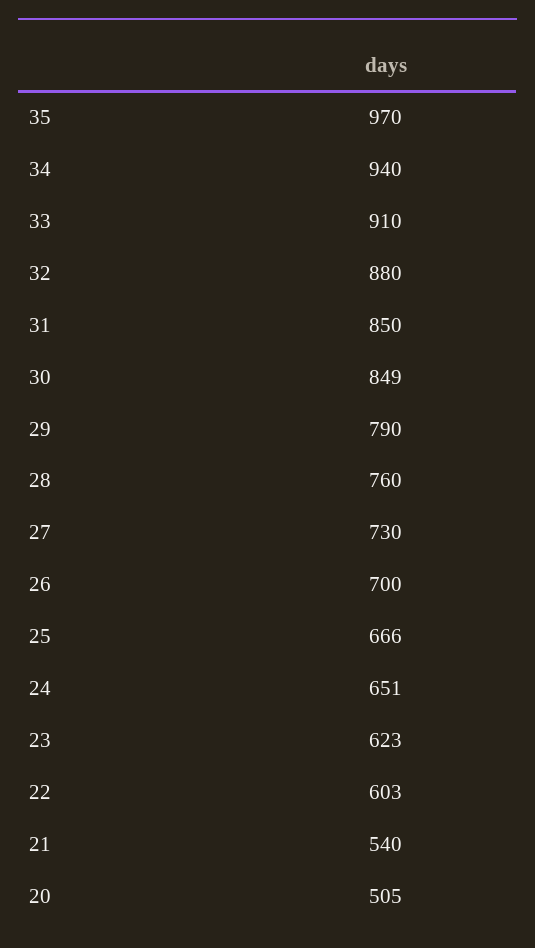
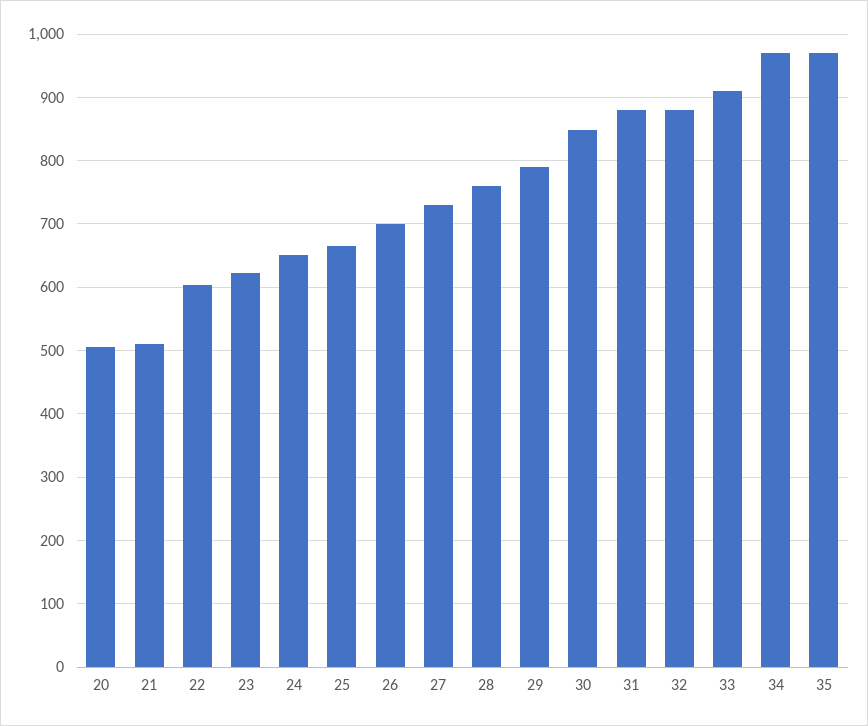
34: 940 -> 970
31: 850 -> 880
21: 540 -> 510

